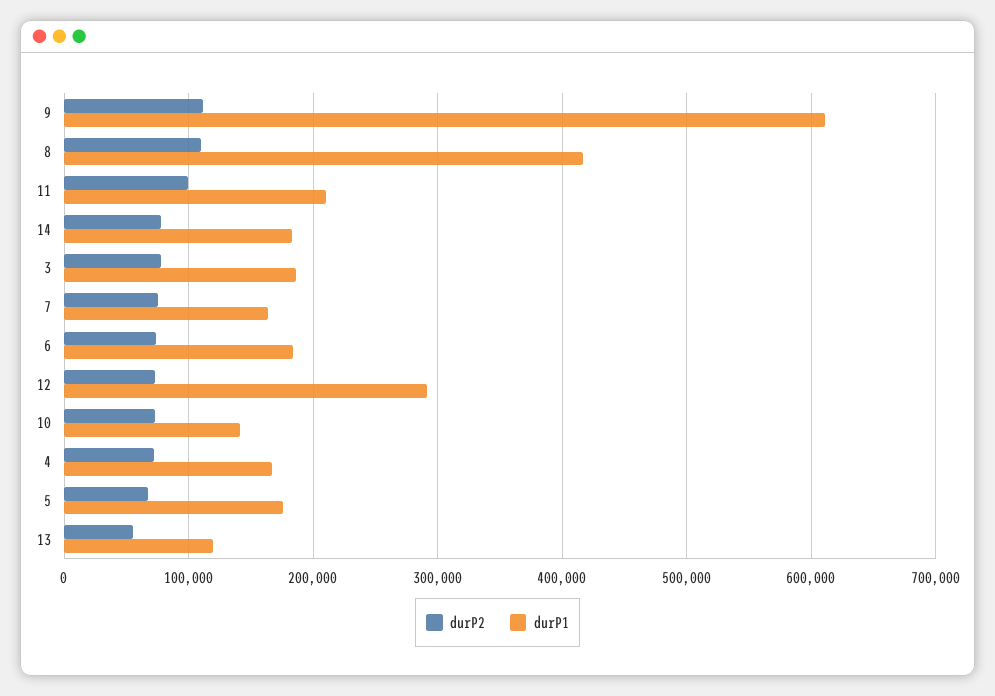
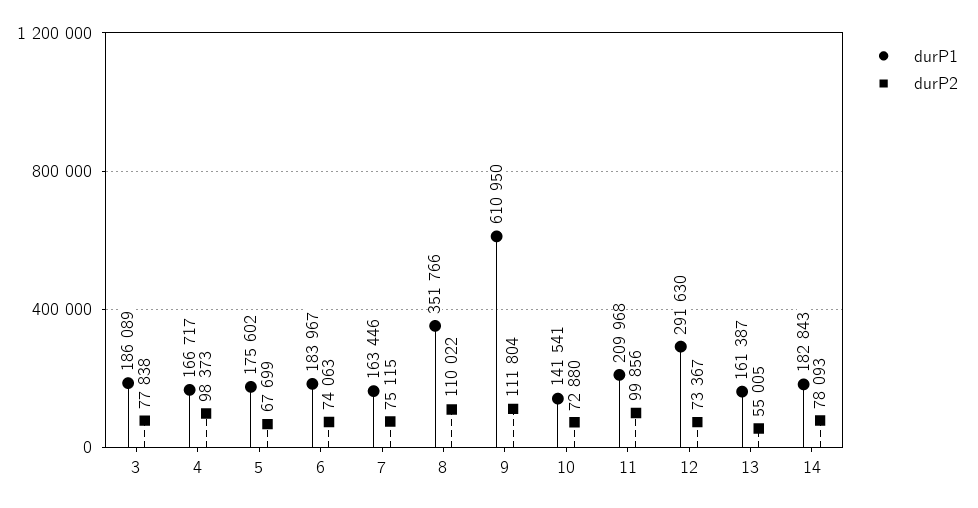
durP1, 8: 420000 -> 351766
durP2, 4: 70000 -> 98373
durP1, 13: 120000 -> 161387

